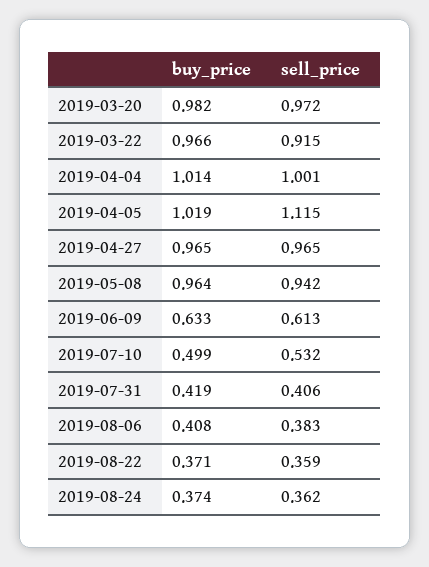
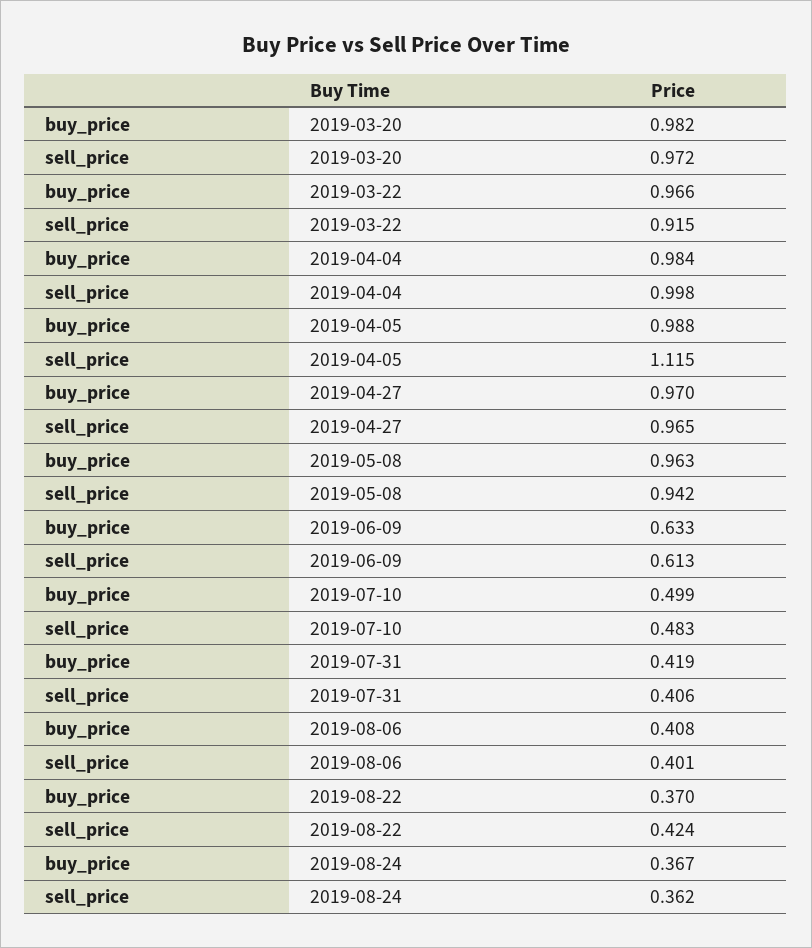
buy_price, 2019-04-04: 1.014 -> 0.984
sell_price, 2019-04-04: 1.001 -> 0.998
buy_price, 2019-04-05: 1.019 -> 0.988
buy_price, 2019-04-27: 0.965 -> 0.97
buy_price, 2019-05-08: 0.964 -> 0.963
sell_price, 2019-07-10: 0.532 -> 0.483
sell_price, 2019-08-06: 0.383 -> 0.401
buy_price, 2019-08-22: 0.371 -> 0.37
sell_price, 2019-08-22: 0.359 -> 0.424
buy_price, 2019-08-24: 0.374 -> 0.367

